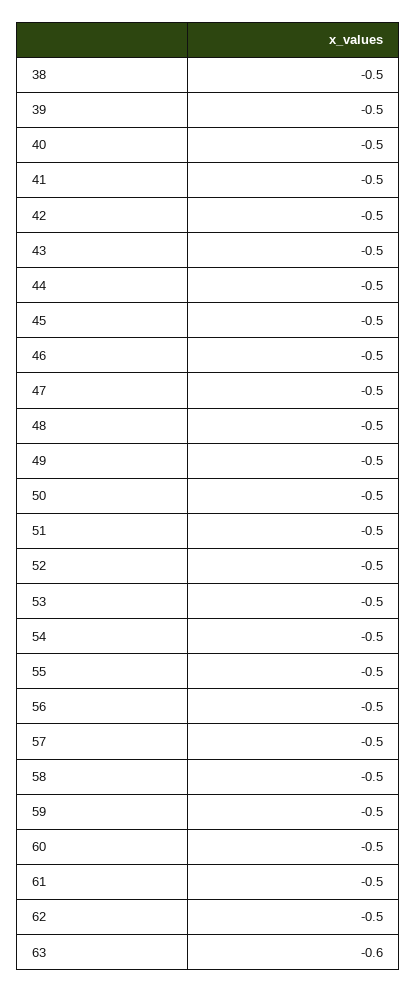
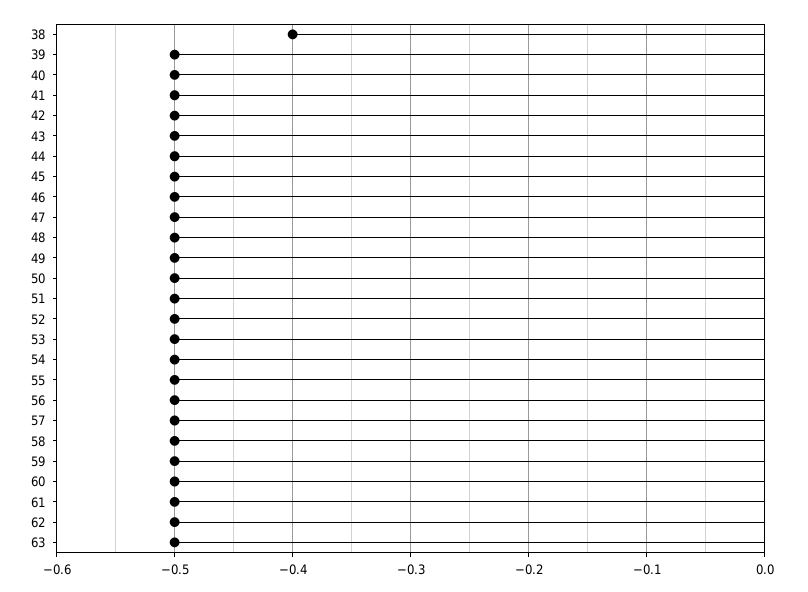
38: -0.5 -> -0.4
63: -0.6 -> -0.5

